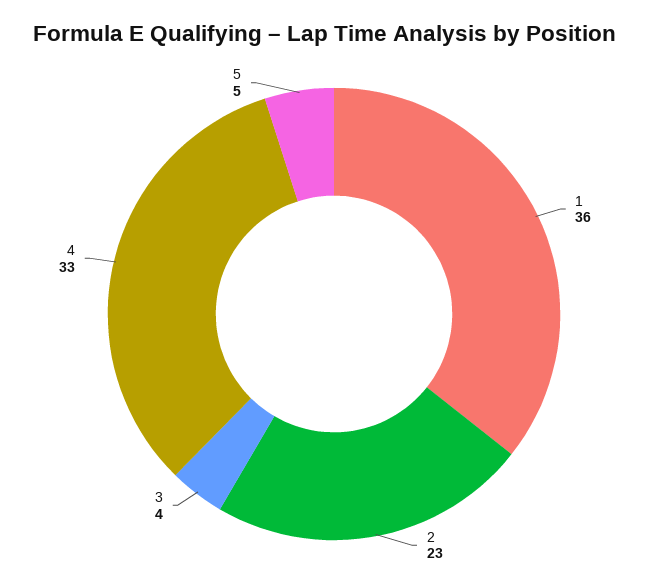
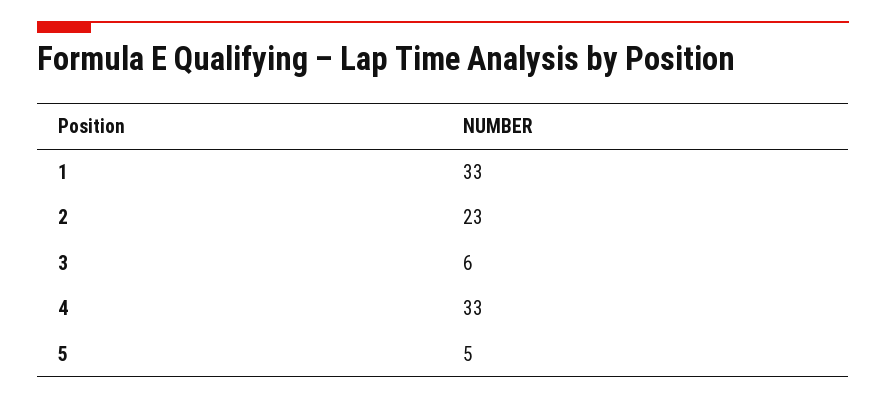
1: 36 -> 33
3: 4 -> 6

